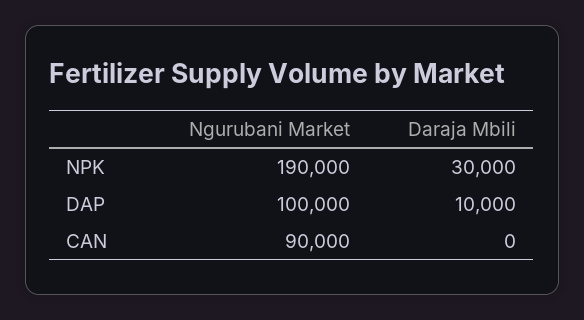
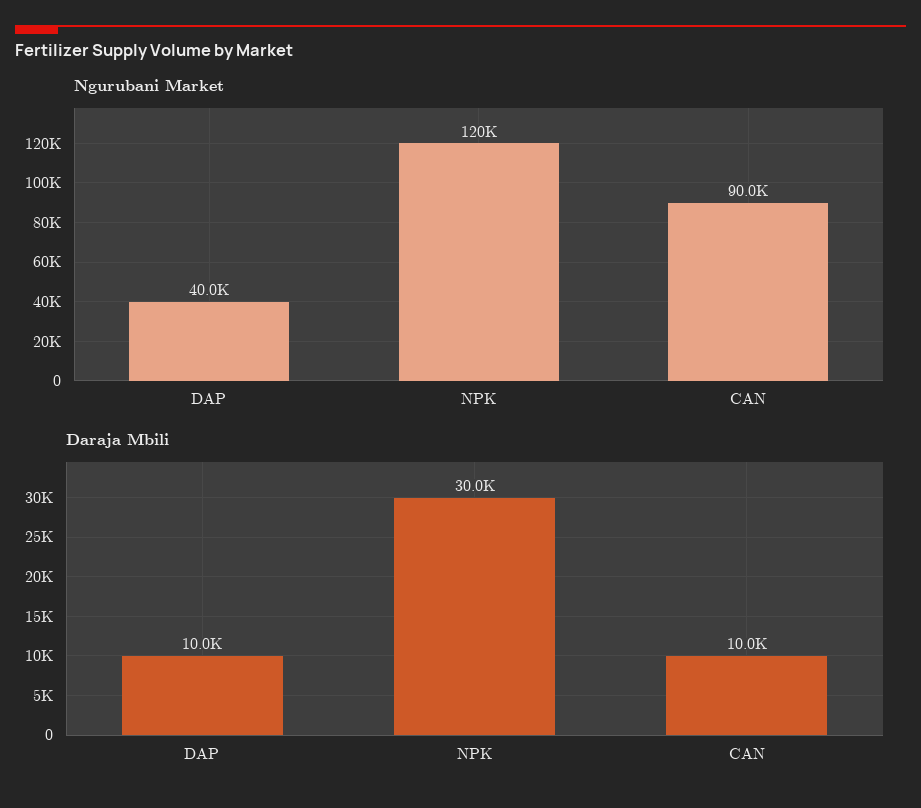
Ngurubani Market, NPK: 190000 -> 120000
Ngurubani Market, DAP: 100000 -> 40000
Daraja Mbili, CAN: 0 -> 10000

